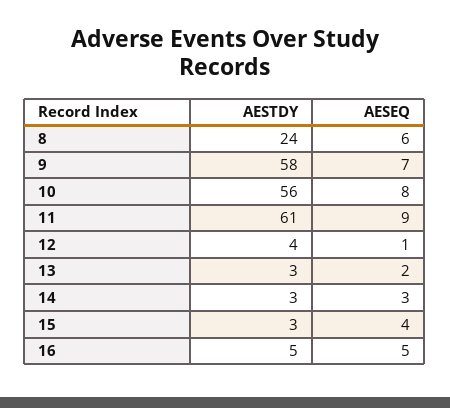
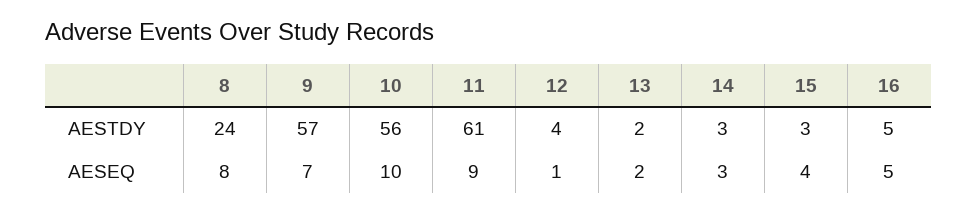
AESEQ, 8: 6 -> 8
AESTDY, 9: 58 -> 57
AESEQ, 10: 8 -> 10
AESTDY, 13: 3 -> 2

